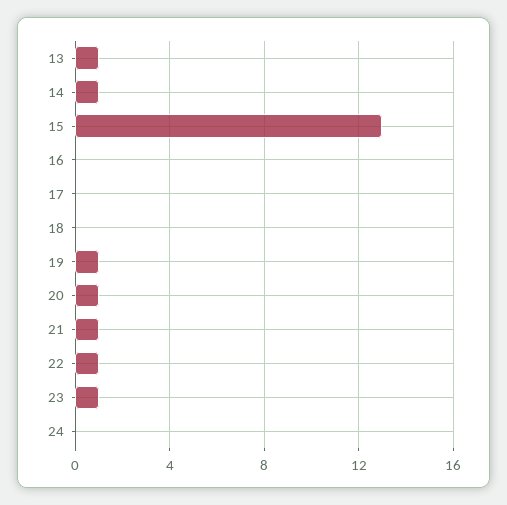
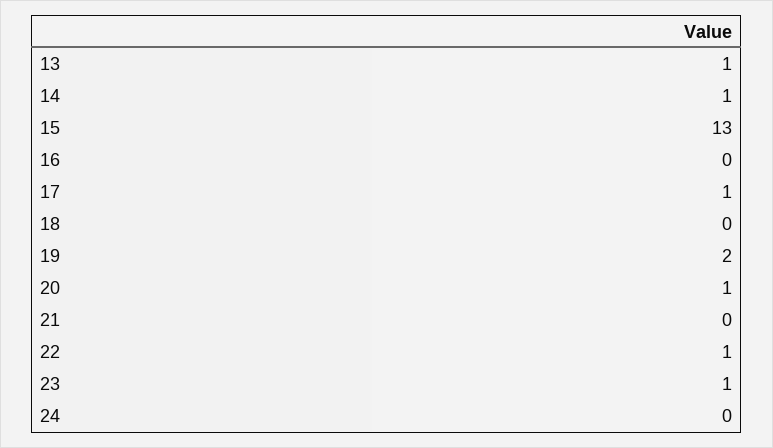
17: 0 -> 1
19: 1 -> 2
21: 1 -> 0

